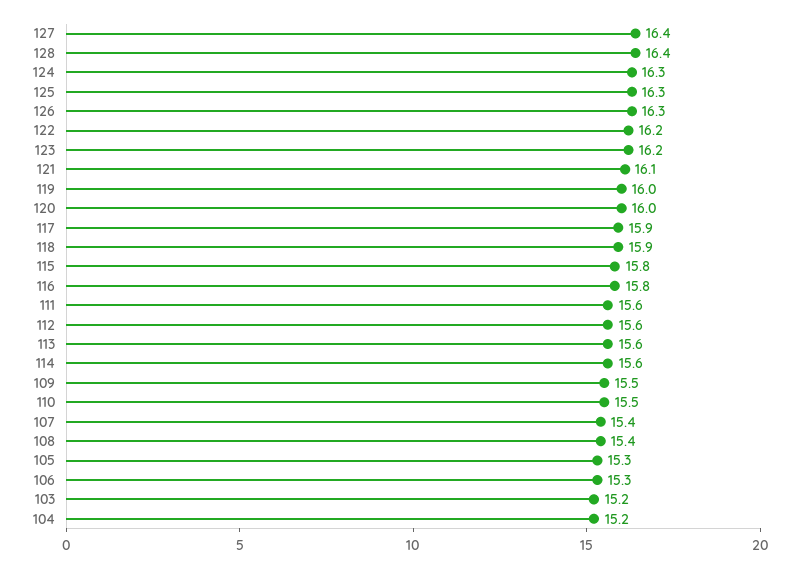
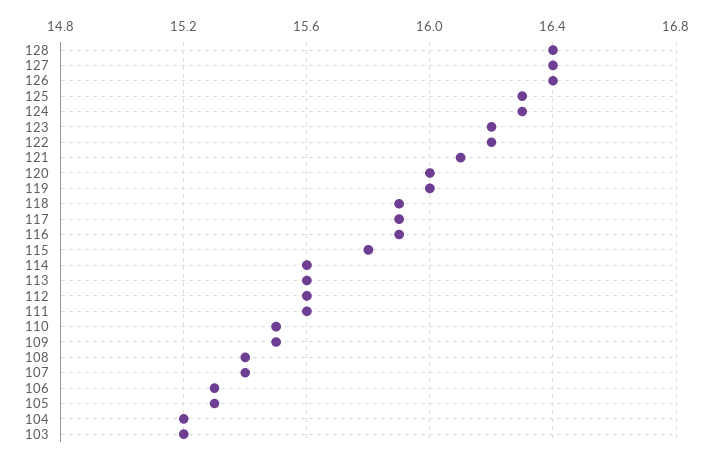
126: 16.3 -> 16.4
116: 15.8 -> 15.9

